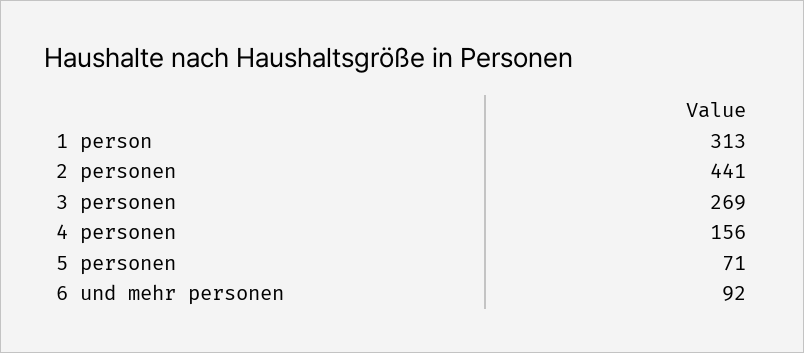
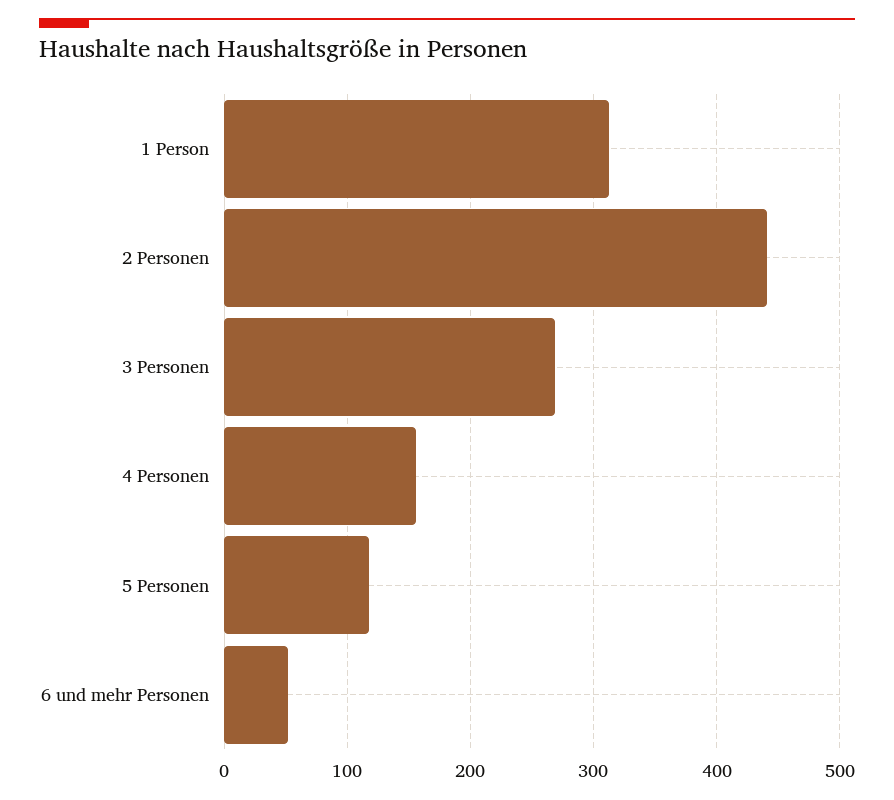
5 personen: 71 -> 120
6 und mehr personen: 92 -> 50

